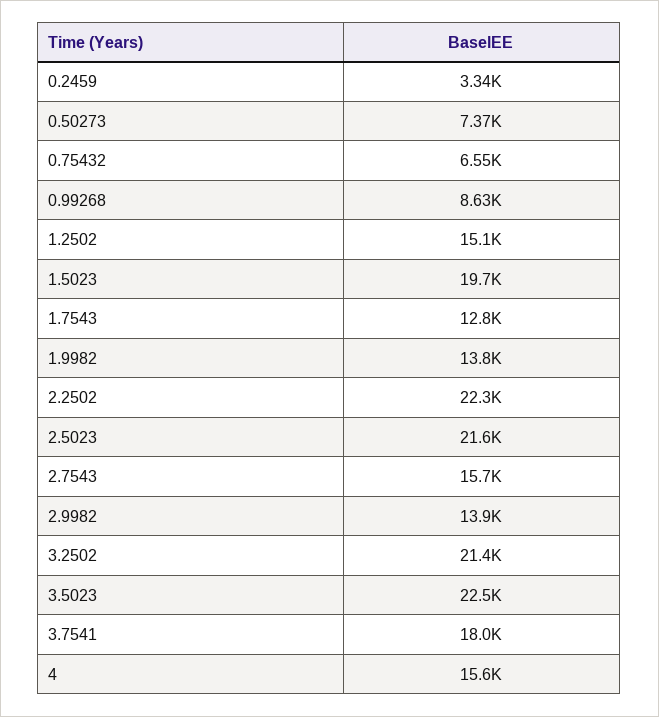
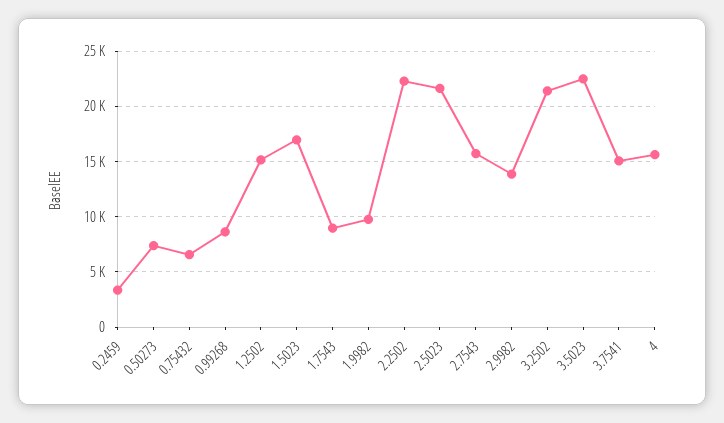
1.5023: 19700 -> 17000
1.7543: 12800 -> 9000
1.9982: 13800 -> 10000
3.7541: 18000 -> 15000

